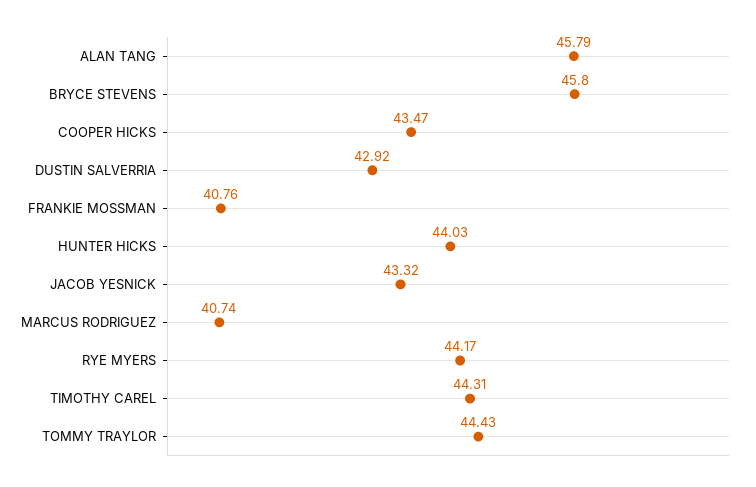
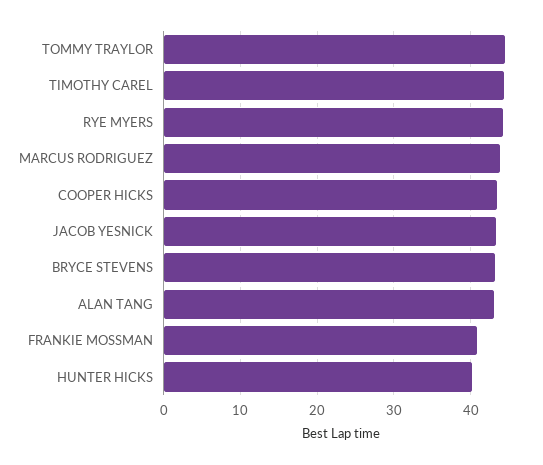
ALAN TANG: 45.79 -> 43
BRYCE STEVENS: 45.8 -> 43
DUSTIN SALVERRIA: 42.92 -> none
HUNTER HICKS: 44.03 -> 40
MARCUS RODRIGUEZ: 40.74 -> 44

